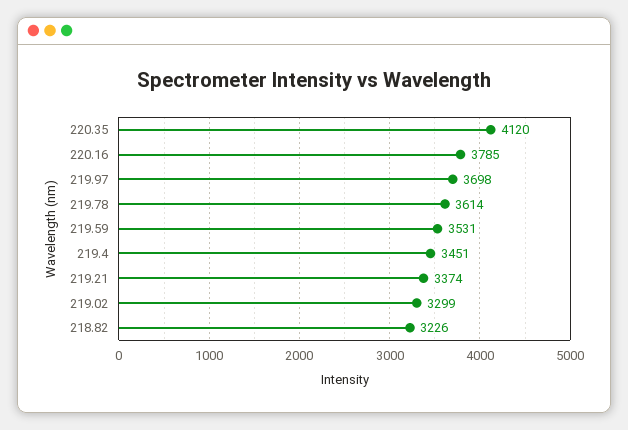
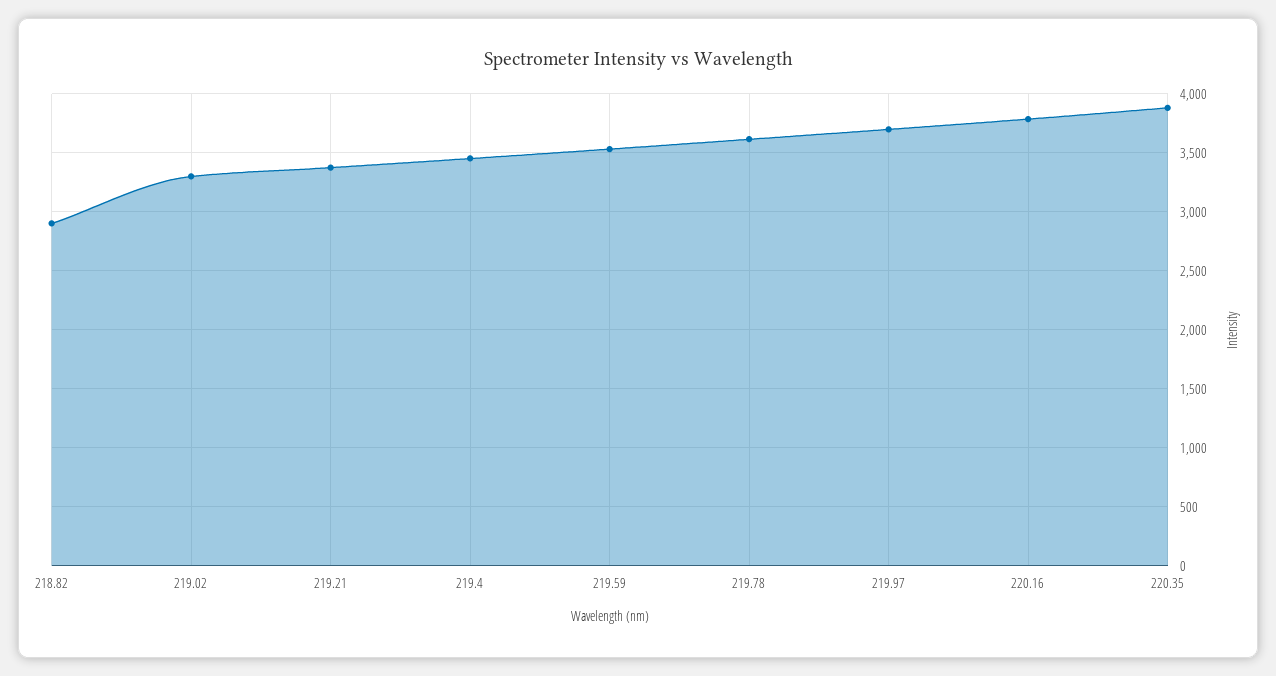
220.35: 4120 -> 3900
218.82: 3226 -> 2900

